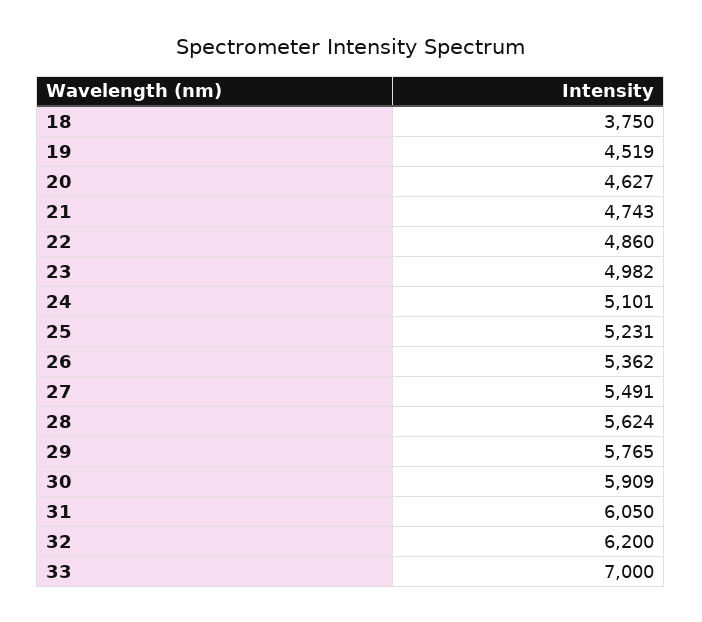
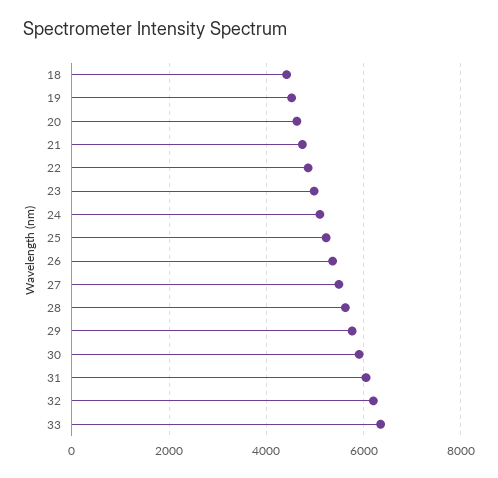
18: 3750 -> 4400
33: 7000 -> 6400

